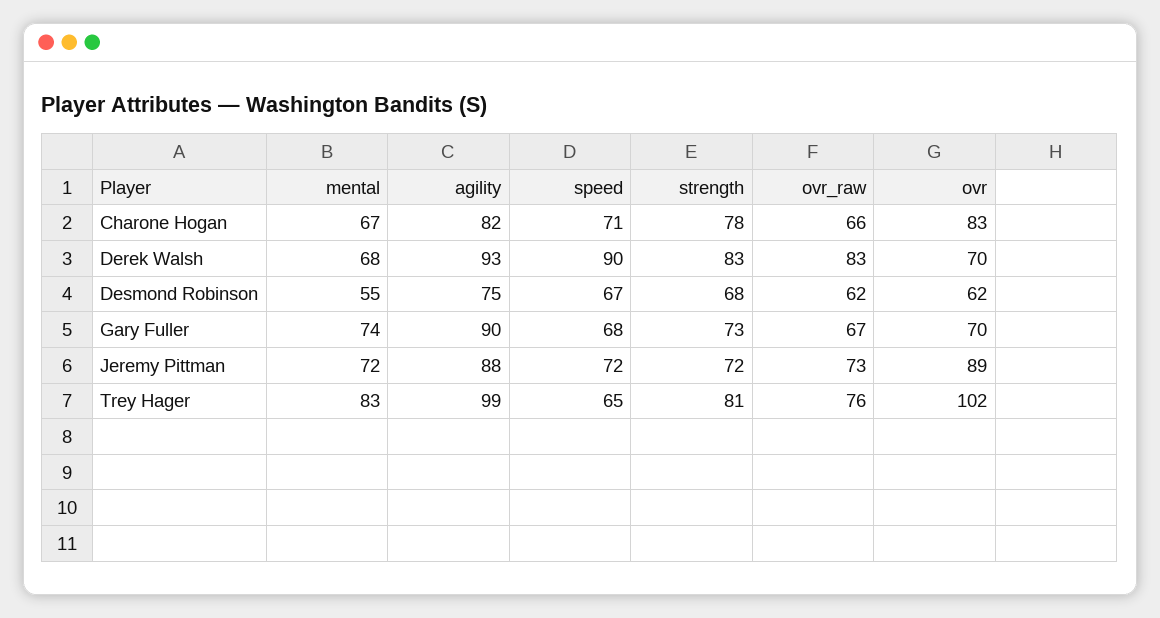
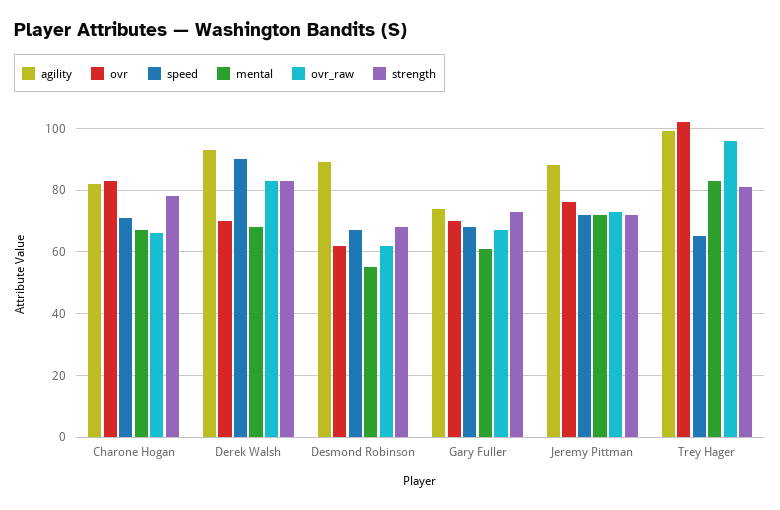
agility, Desmond Robinson: 75 -> 90
mental, Gary Fuller: 74 -> 60
agility, Gary Fuller: 90 -> 75
ovr, Jeremy Pittman: 89 -> 75
ovr_raw, Trey Hager: 76 -> 95

